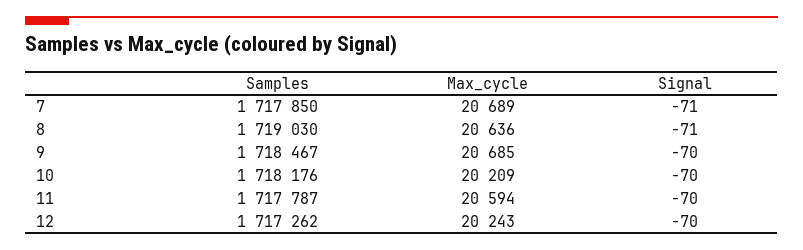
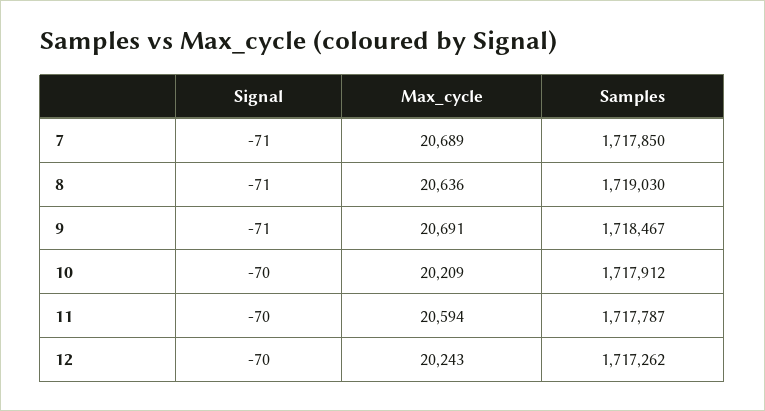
Max_cycle, 9: 20685 -> 20691
Signal, 9: -70 -> -71
Samples, 10: 1718176 -> 1717912

